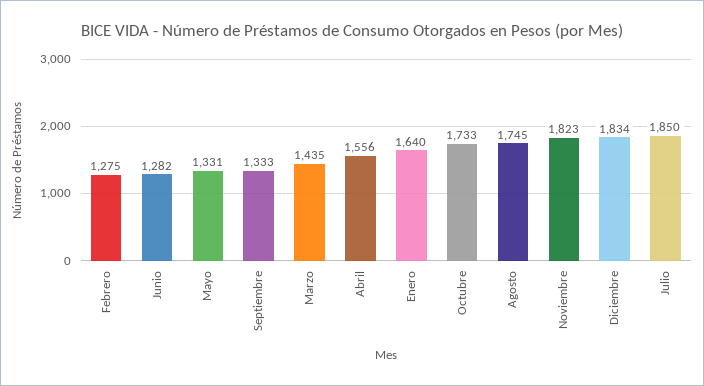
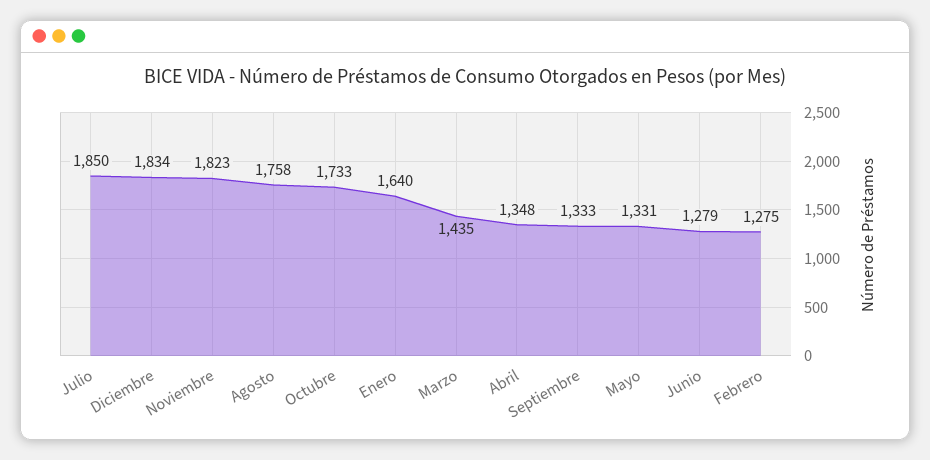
Junio: 1282 -> 1279
Abril: 1556 -> 1348
Agosto: 1745 -> 1758

